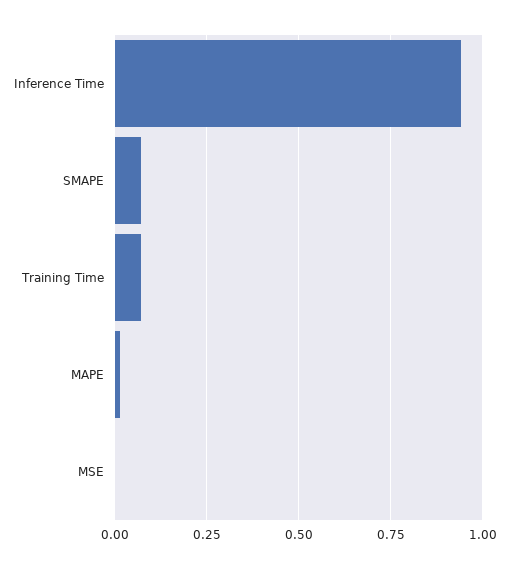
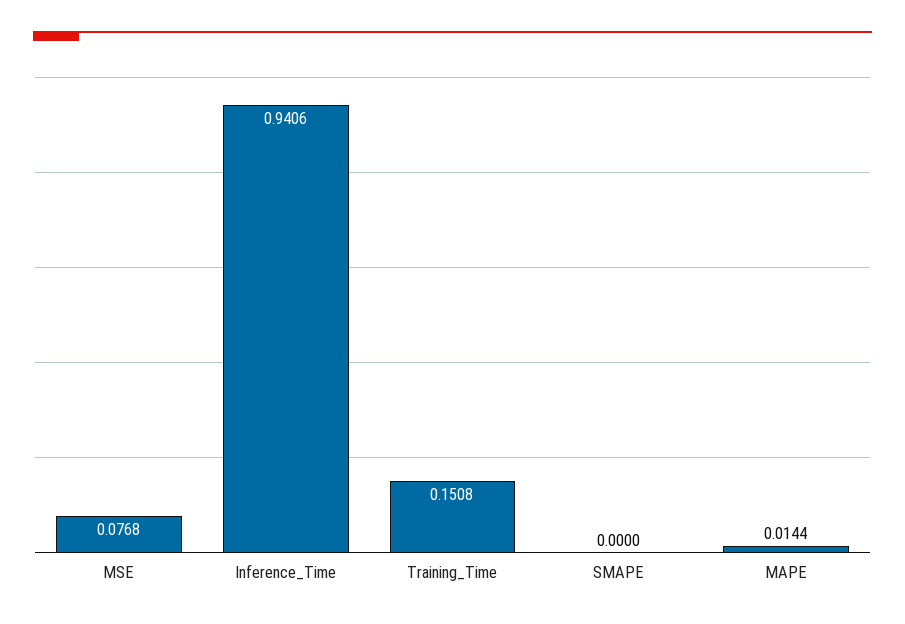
SMAPE: 0.075 -> 0
Training Time: 0.075 -> 0.1508
MSE: 0 -> 0.0768

